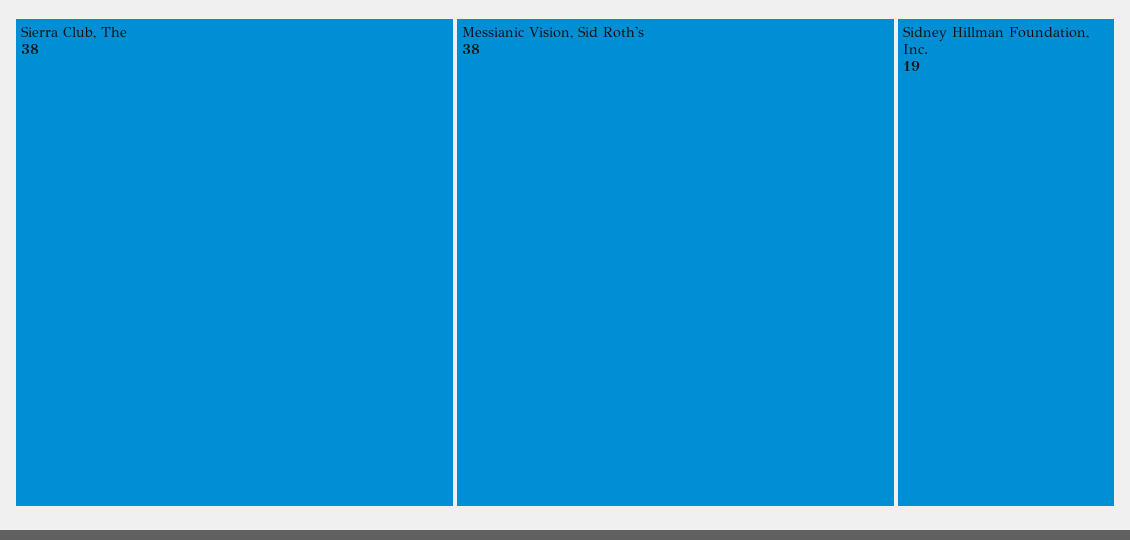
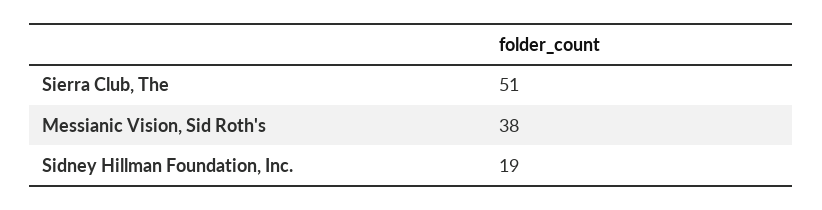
Sierra Club, The: 38 -> 51

